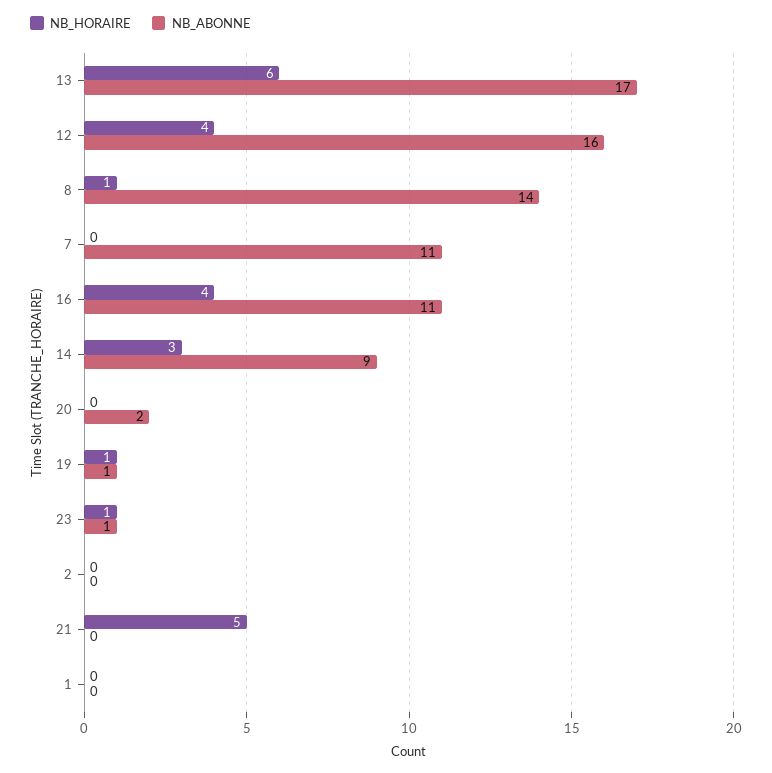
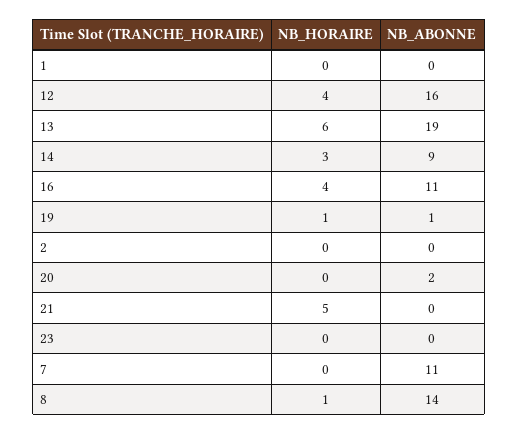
NB_ABONNE, 13: 17 -> 19
NB_HORAIRE, 23: 1 -> 0
NB_ABONNE, 23: 1 -> 0

